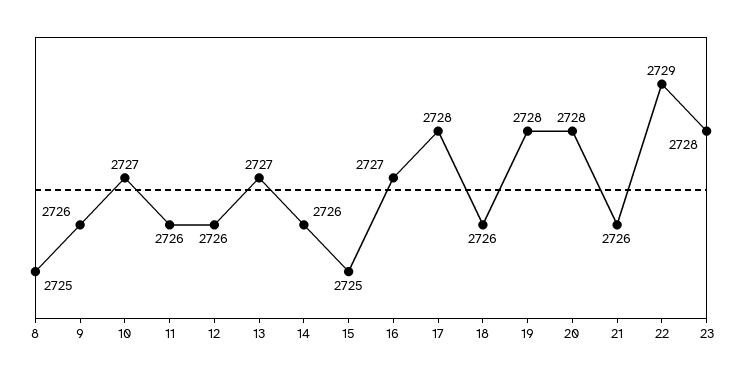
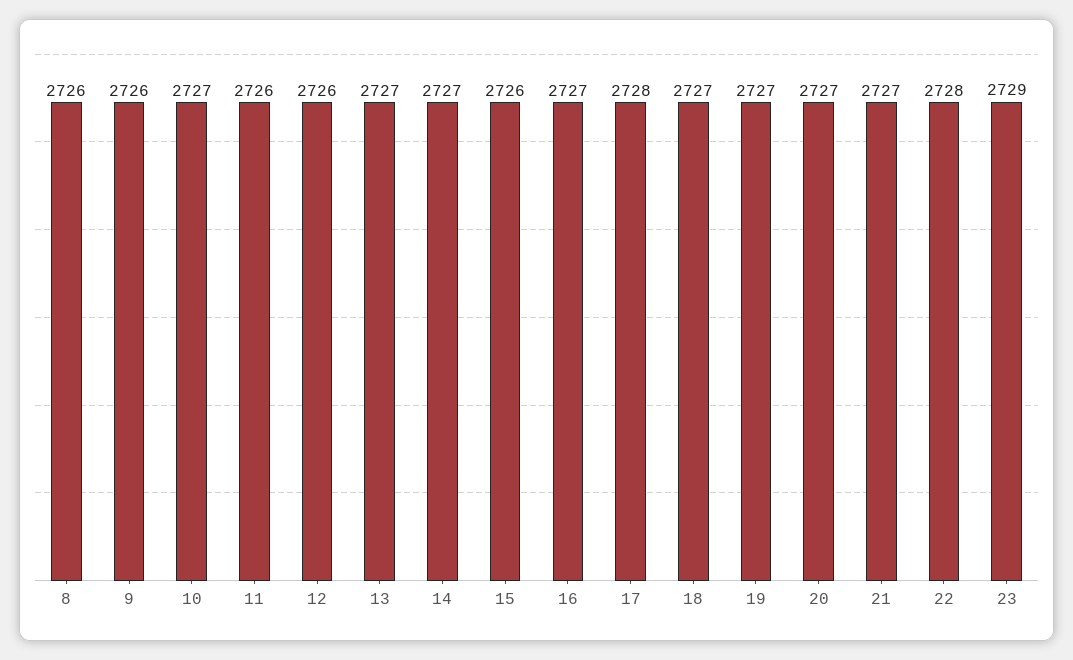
8: 2725 -> 2726
14: 2726 -> 2727
15: 2725 -> 2726
18: 2726 -> 2727
19: 2728 -> 2727
20: 2728 -> 2727
21: 2726 -> 2727
22: 2729 -> 2728
23: 2728 -> 2729

